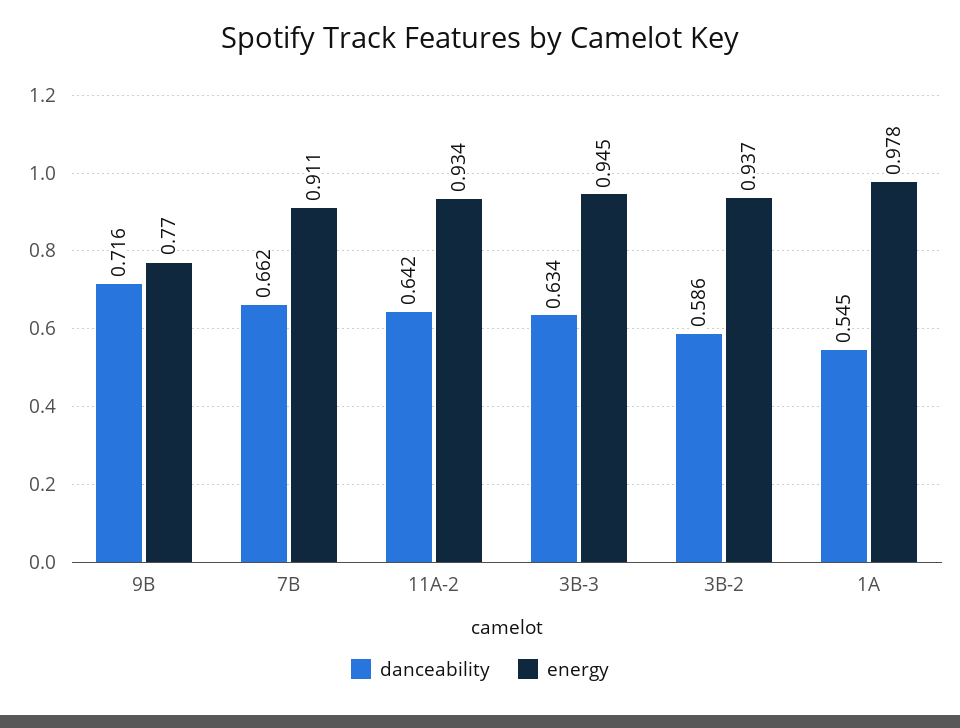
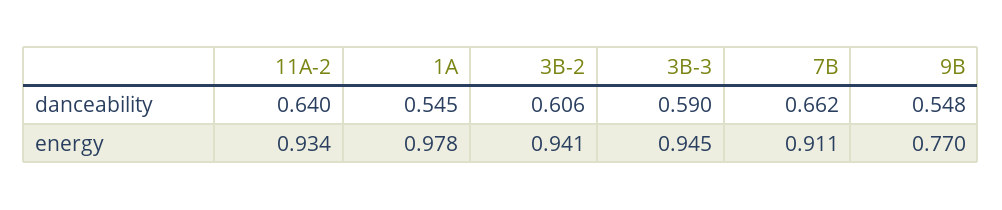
danceability, 9B: 0.716 -> 0.548
danceability, 11A-2: 0.642 -> 0.64
danceability, 3B-3: 0.634 -> 0.59
danceability, 3B-2: 0.586 -> 0.606
energy, 3B-2: 0.937 -> 0.941

